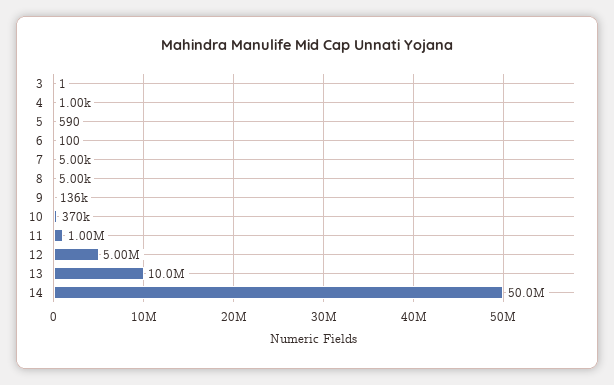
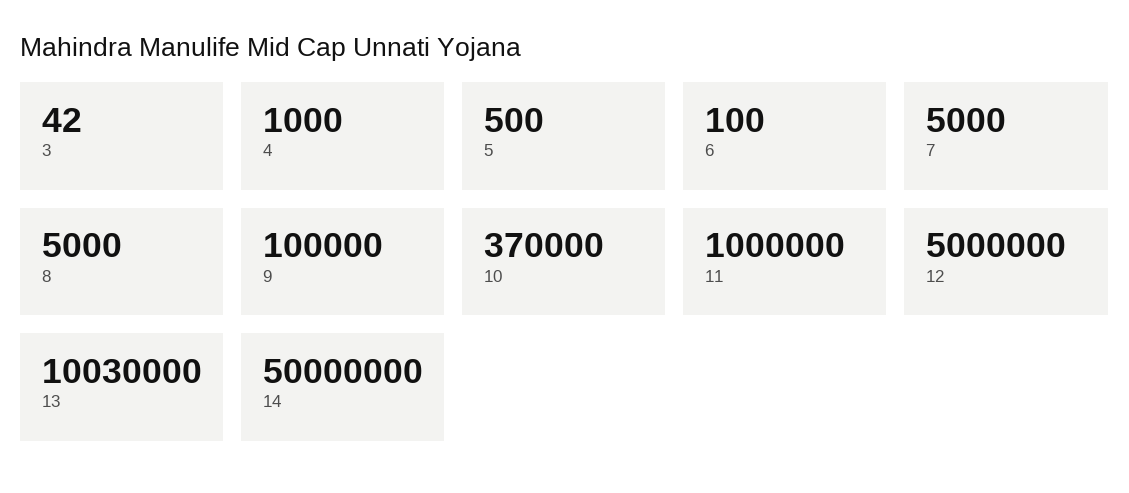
3: 1 -> 42
5: 590 -> 500
9: 136000 -> 100000
13: 10000000 -> 10030000

